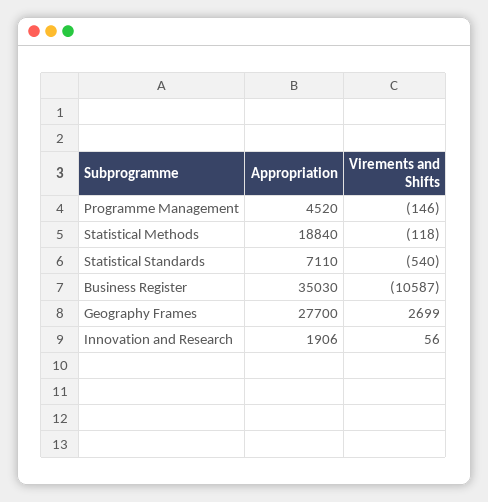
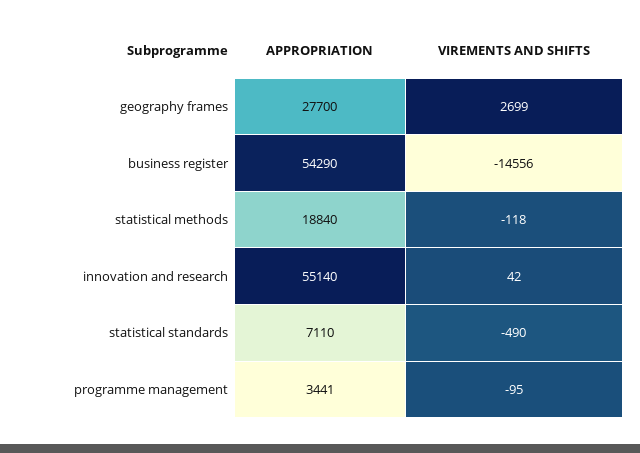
Appropriation, Programme Management: 4520 -> 3441
Virements and Shifts, Programme Management: -146 -> -95
Virements and Shifts, Statistical Standards: -540 -> -490
Appropriation, Business Register: 35030 -> 54290
Virements and Shifts, Business Register: -10587 -> -14556
Appropriation, Innovation and Research: 1906 -> 55140
Virements and Shifts, Innovation and Research: 56 -> 42

